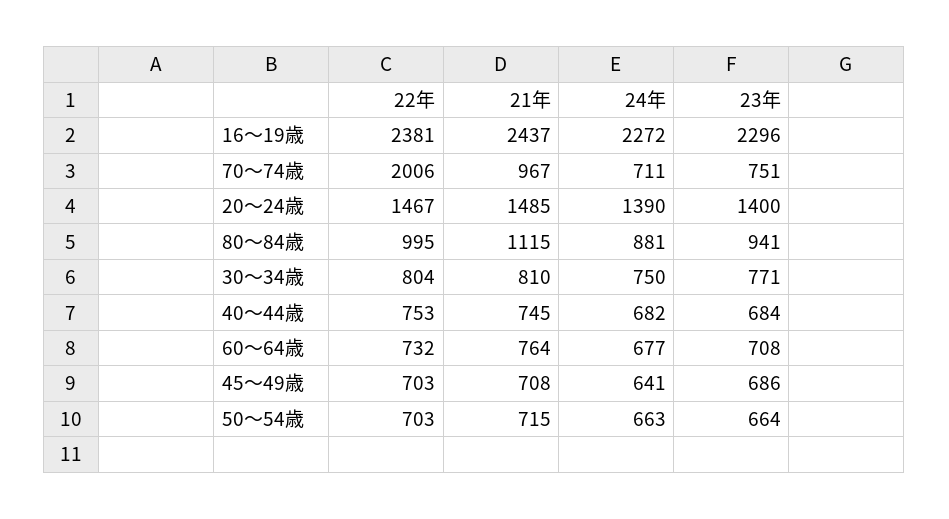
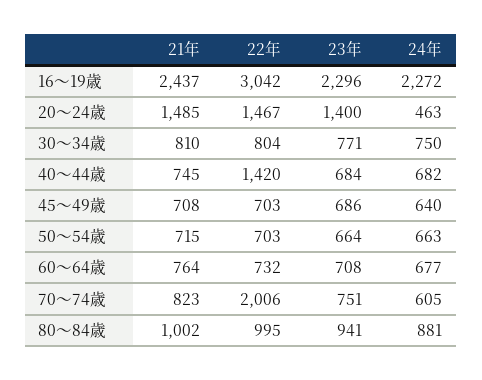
22年, 16～19歳: 2381 -> 3042
21年, 70～74歳: 967 -> 823
24年, 70～74歳: 711 -> 605
24年, 20～24歳: 1390 -> 463
21年, 80～84歳: 1115 -> 1002
22年, 40～44歳: 753 -> 1420
24年, 45～49歳: 641 -> 640

